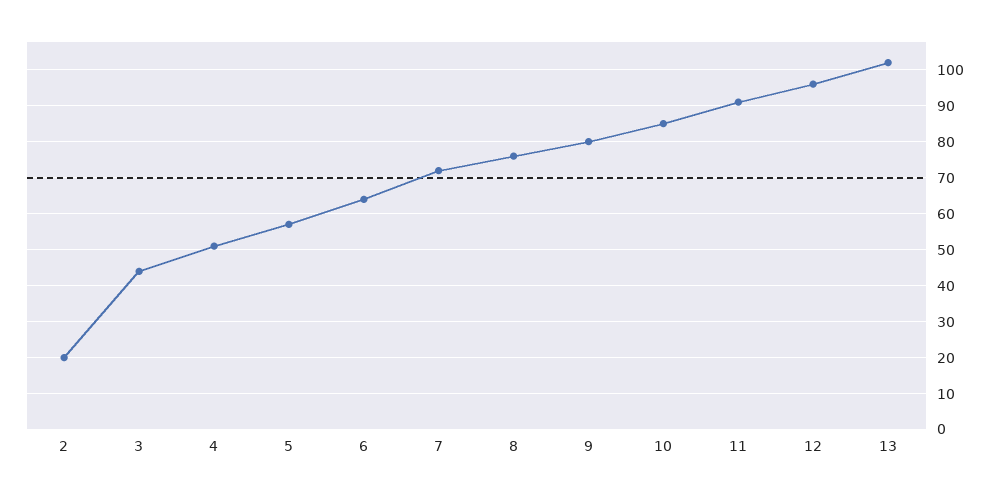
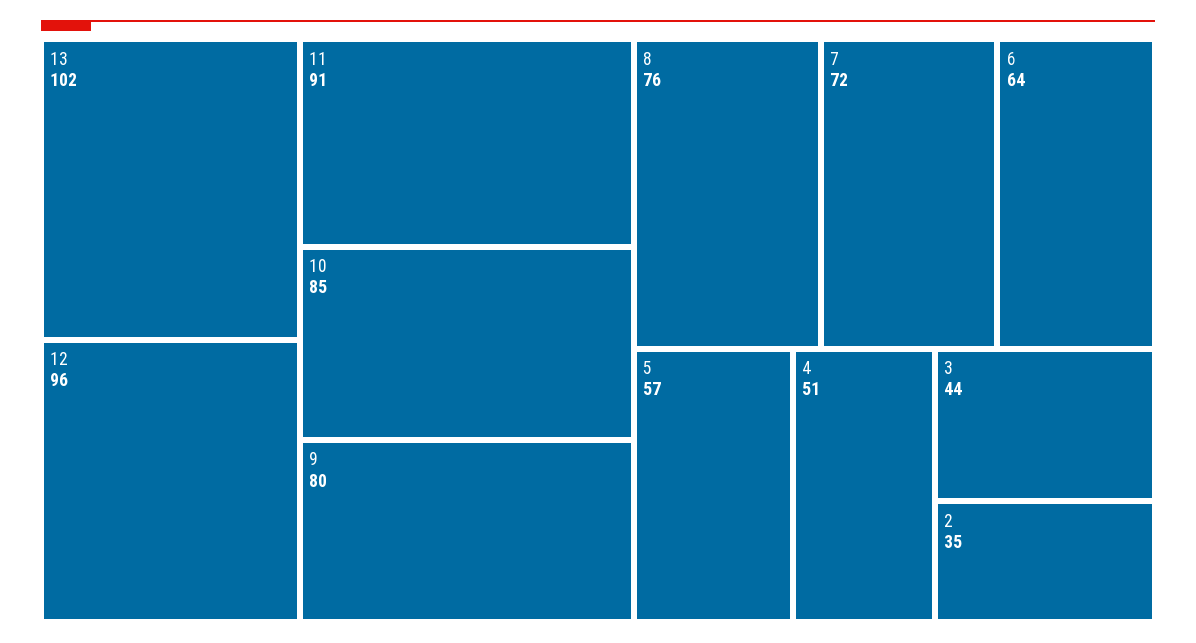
2: 20 -> 35

